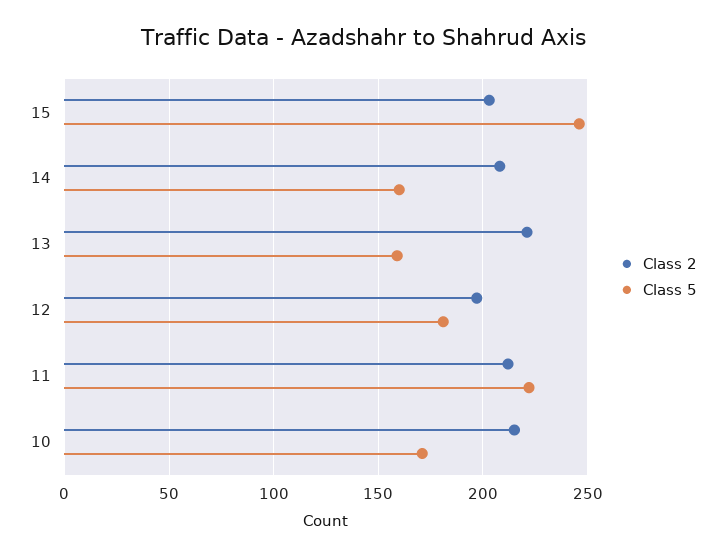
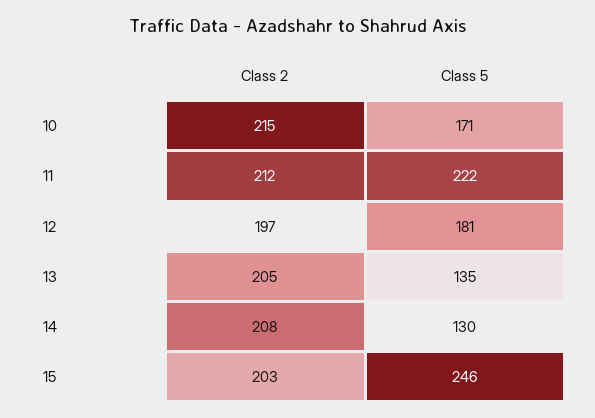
Class 5, 14: 160 -> 130
Class 2, 13: 220 -> 205
Class 5, 13: 160 -> 135

